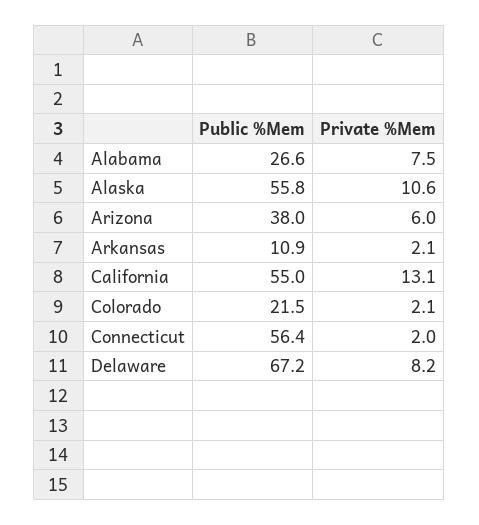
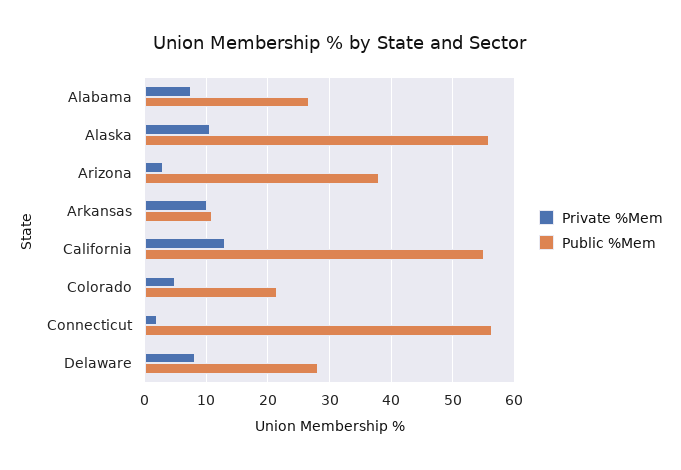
Private %Mem, Arizona: 6 -> 3
Private %Mem, Arkansas: 2.1 -> 10
Private %Mem, Colorado: 2.1 -> 5
Public %Mem, Delaware: 67.2 -> 28

